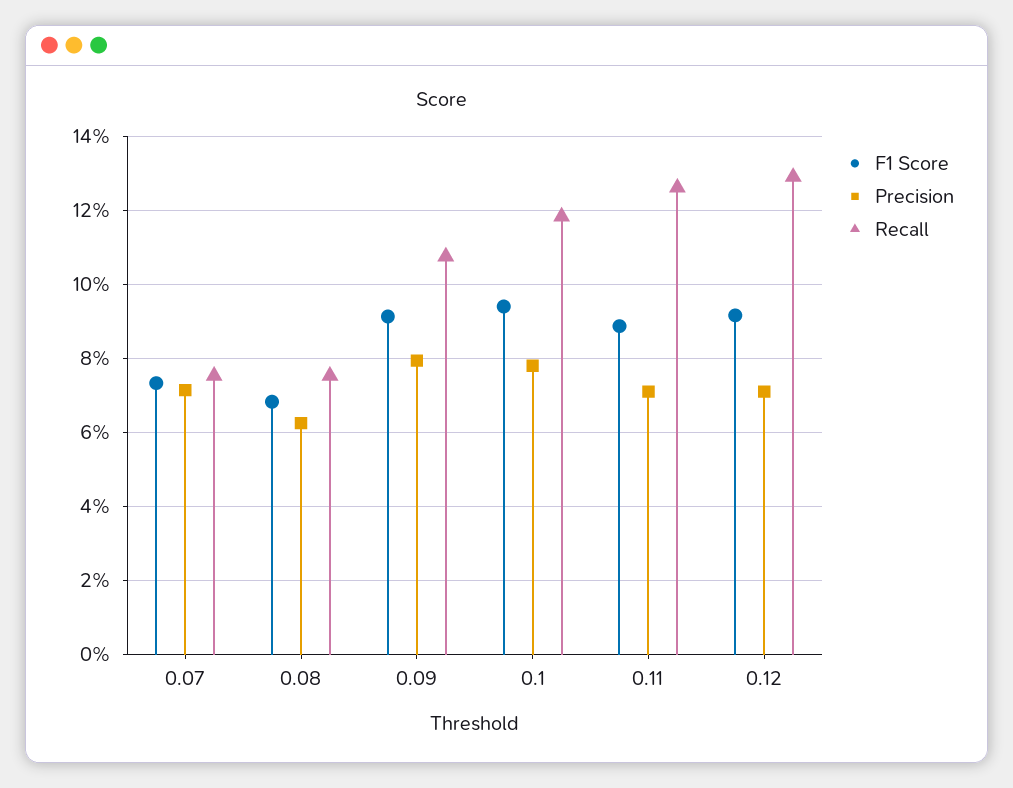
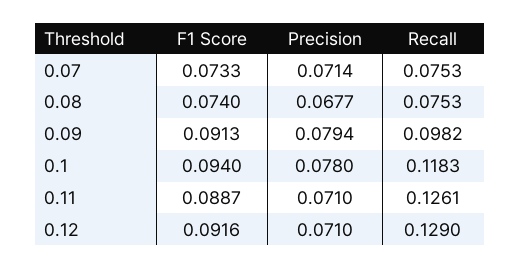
F1 Score, 0.08: 0.068 -> 0.074
Precision, 0.08: 0.062 -> 0.0677
Recall, 0.09: 0.108 -> 0.0982

